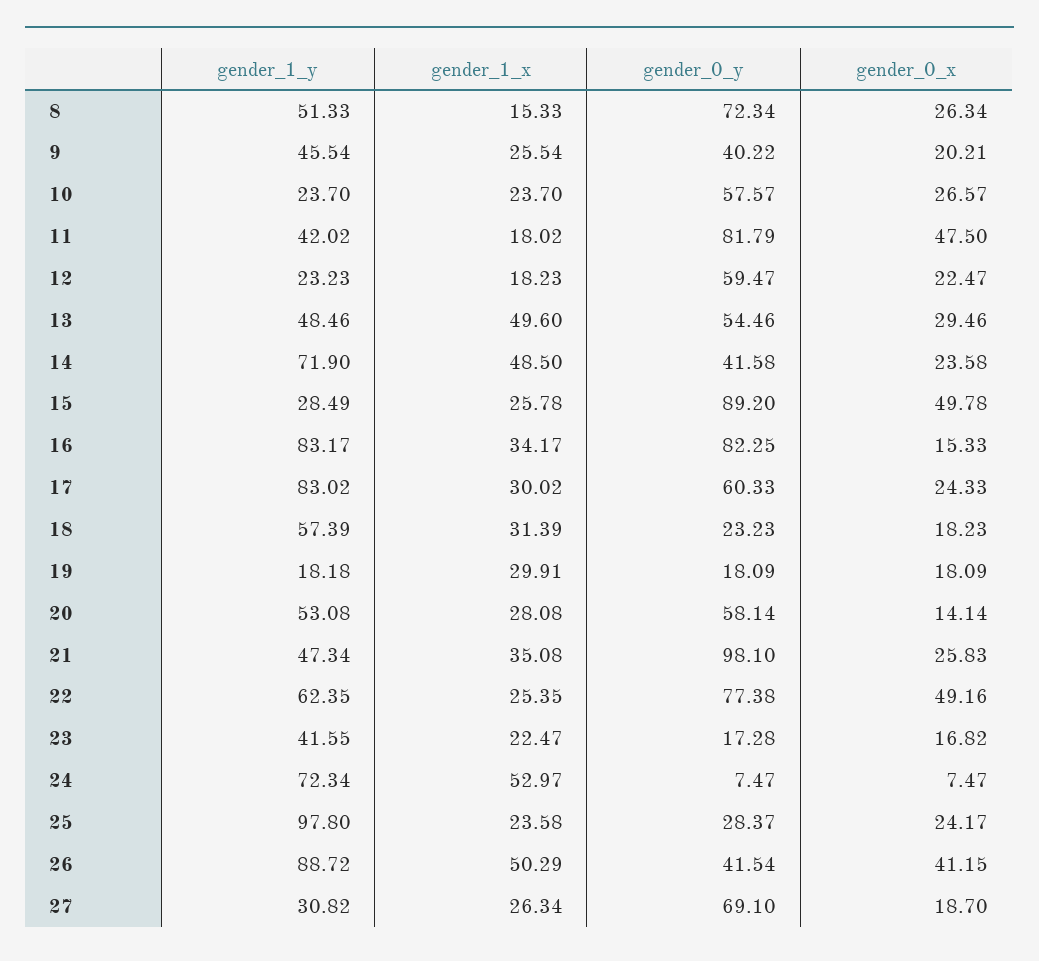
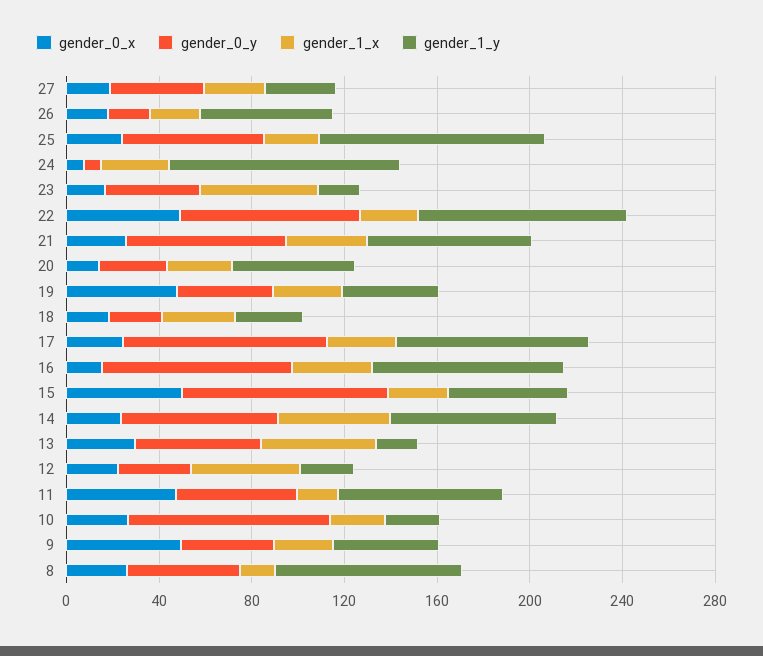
gender_1_y, 8: 51.33 -> 80
gender_0_y, 8: 72.34 -> 50
gender_0_x, 9: 20.21 -> 50
gender_0_y, 10: 57.57 -> 90
gender_1_y, 11: 42.02 -> 70
gender_0_y, 11: 81.79 -> 50
gender_1_x, 12: 18.23 -> 50
gender_0_y, 12: 59.47 -> 30
gender_1_y, 13: 48.46 -> 20
gender_0_y, 14: 41.58 -> 70
gender_1_y, 15: 28.49 -> 50
gender_0_y, 17: 60.33 -> 90
gender_1_y, 18: 57.39 -> 30
gender_1_y, 19: 18.18 -> 40
gender_0_y, 19: 18.09 -> 40
gender_0_x, 19: 18.09 -> 50
gender_0_y, 20: 58.14 -> 30
gender_1_y, 21: 47.34 -> 70
gender_0_y, 21: 98.1 -> 70
gender_1_y, 22: 62.35 -> 90
gender_1_y, 23: 41.55 -> 20
gender_1_x, 23: 22.47 -> 50
gender_0_y, 23: 17.28 -> 40
gender_1_y, 24: 72.34 -> 100
gender_1_x, 24: 52.97 -> 30
gender_0_y, 25: 28.37 -> 60
gender_1_y, 26: 88.72 -> 60
gender_1_x, 26: 50.29 -> 20
gender_0_y, 26: 41.54 -> 20
gender_0_x, 26: 41.15 -> 20
gender_0_y, 27: 69.1 -> 40

